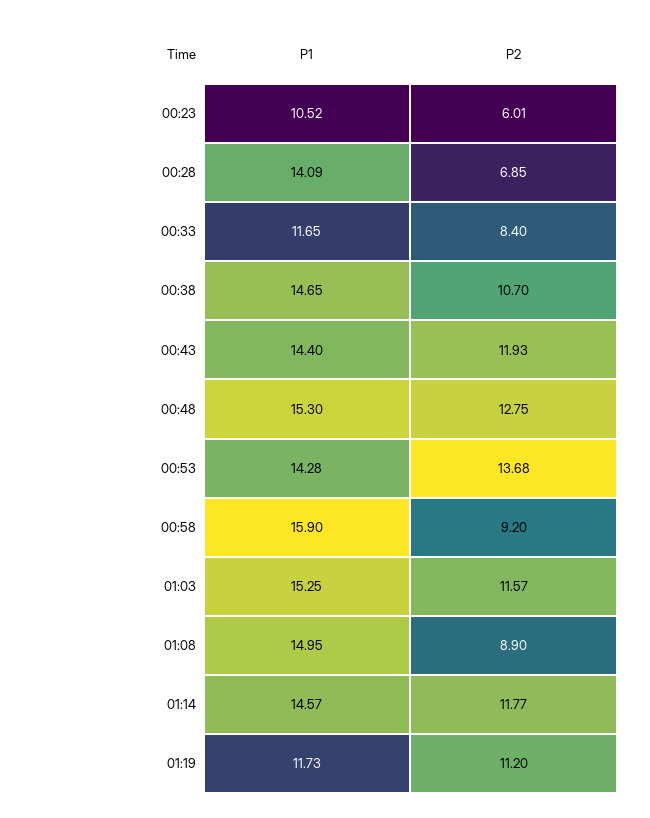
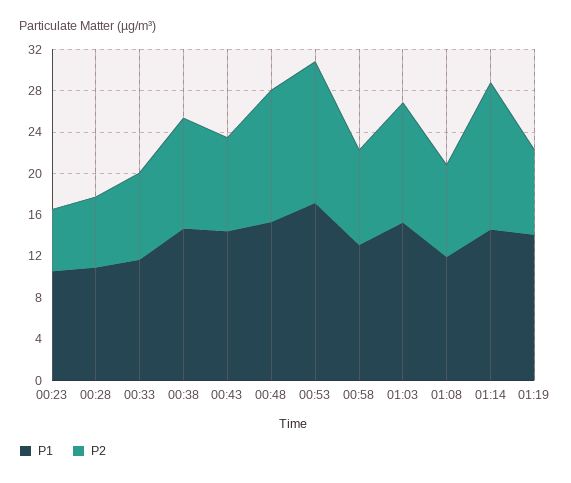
P1, 00:28: 14.09 -> 11
P2, 00:43: 11.93 -> 9
P1, 00:53: 14.28 -> 17
P1, 00:58: 15.9 -> 13
P1, 01:08: 14.95 -> 12
P2, 01:14: 11.77 -> 14
P1, 01:19: 11.73 -> 14
P2, 01:19: 11.2 -> 8

